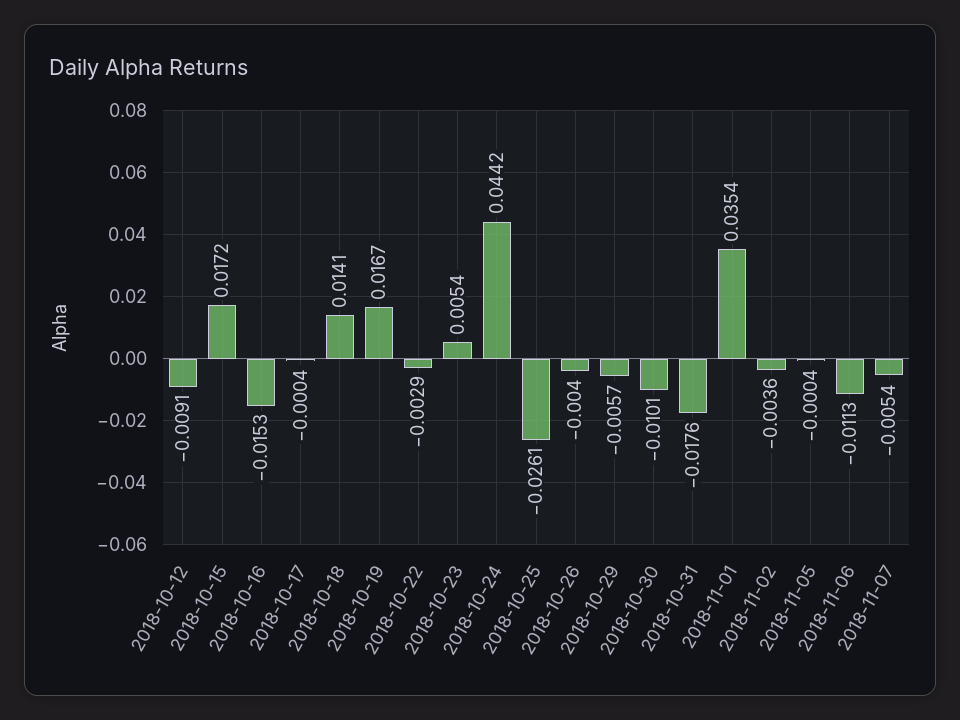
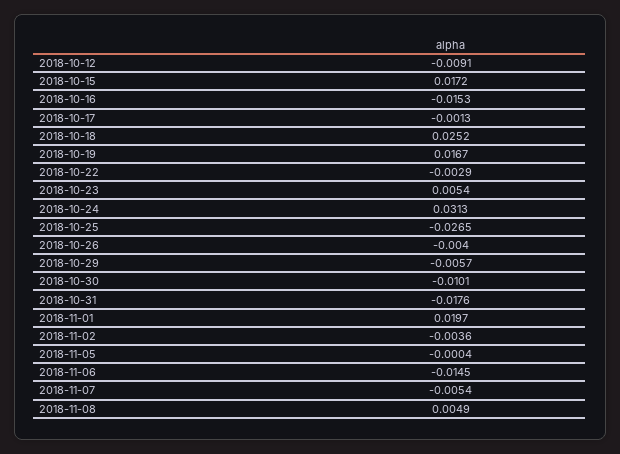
2018-10-17: -0.0004 -> -0.0013
2018-10-18: 0.0141 -> 0.0252
2018-10-24: 0.0442 -> 0.0313
2018-10-25: -0.0261 -> -0.0265
2018-11-01: 0.0354 -> 0.0197
2018-11-06: -0.0113 -> -0.0145
2018-11-08: none -> 0.0049

